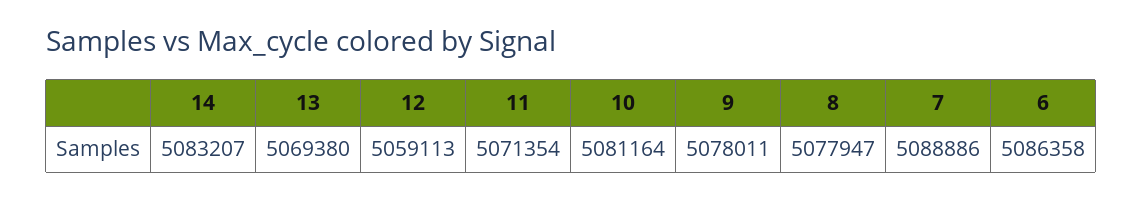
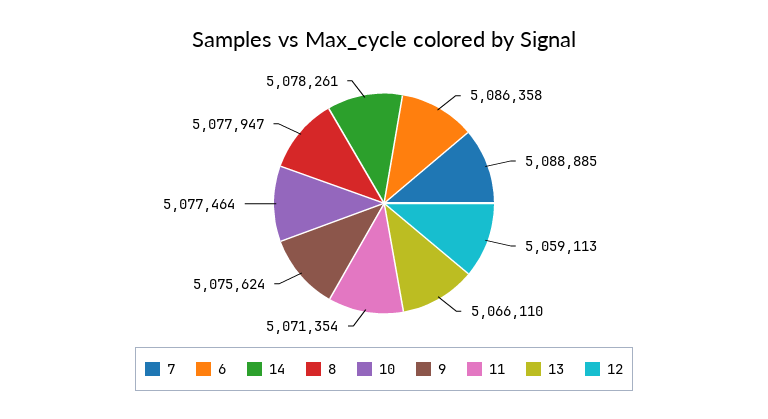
14: 5083207 -> 5078261
13: 5069380 -> 5066110
10: 5081164 -> 5077464
9: 5078011 -> 5075624
7: 5088886 -> 5088885

